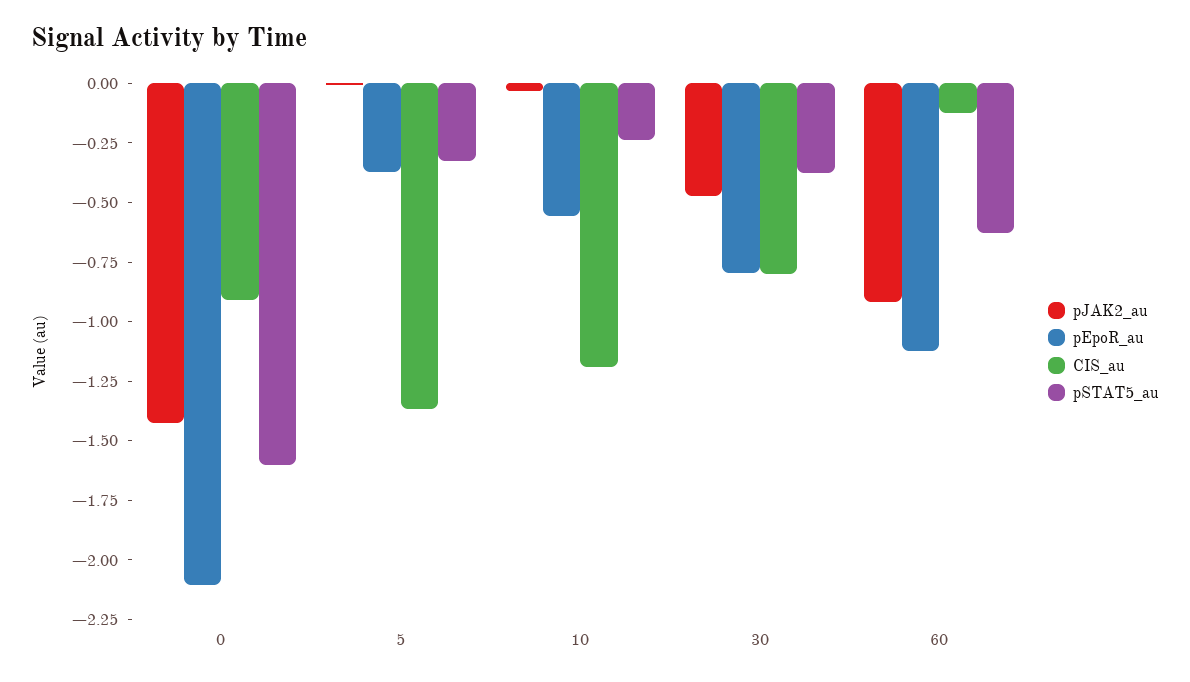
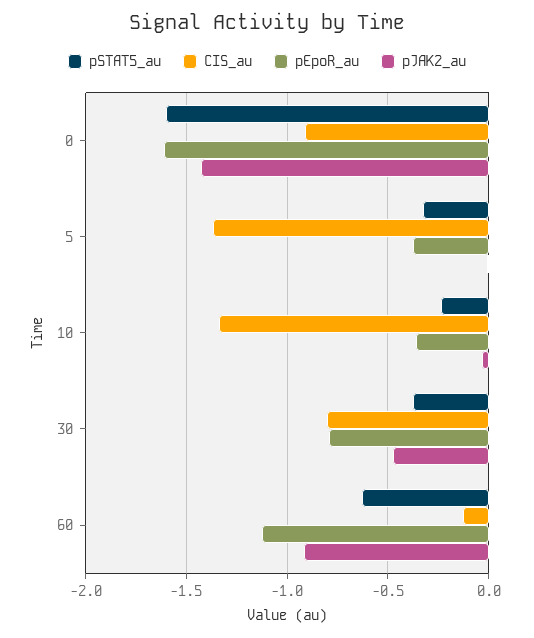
pEpoR_au, 0: -2.1 -> -1.6
pEpoR_au, 10: -0.55 -> -0.35
CIS_au, 10: -1.2 -> -1.35

